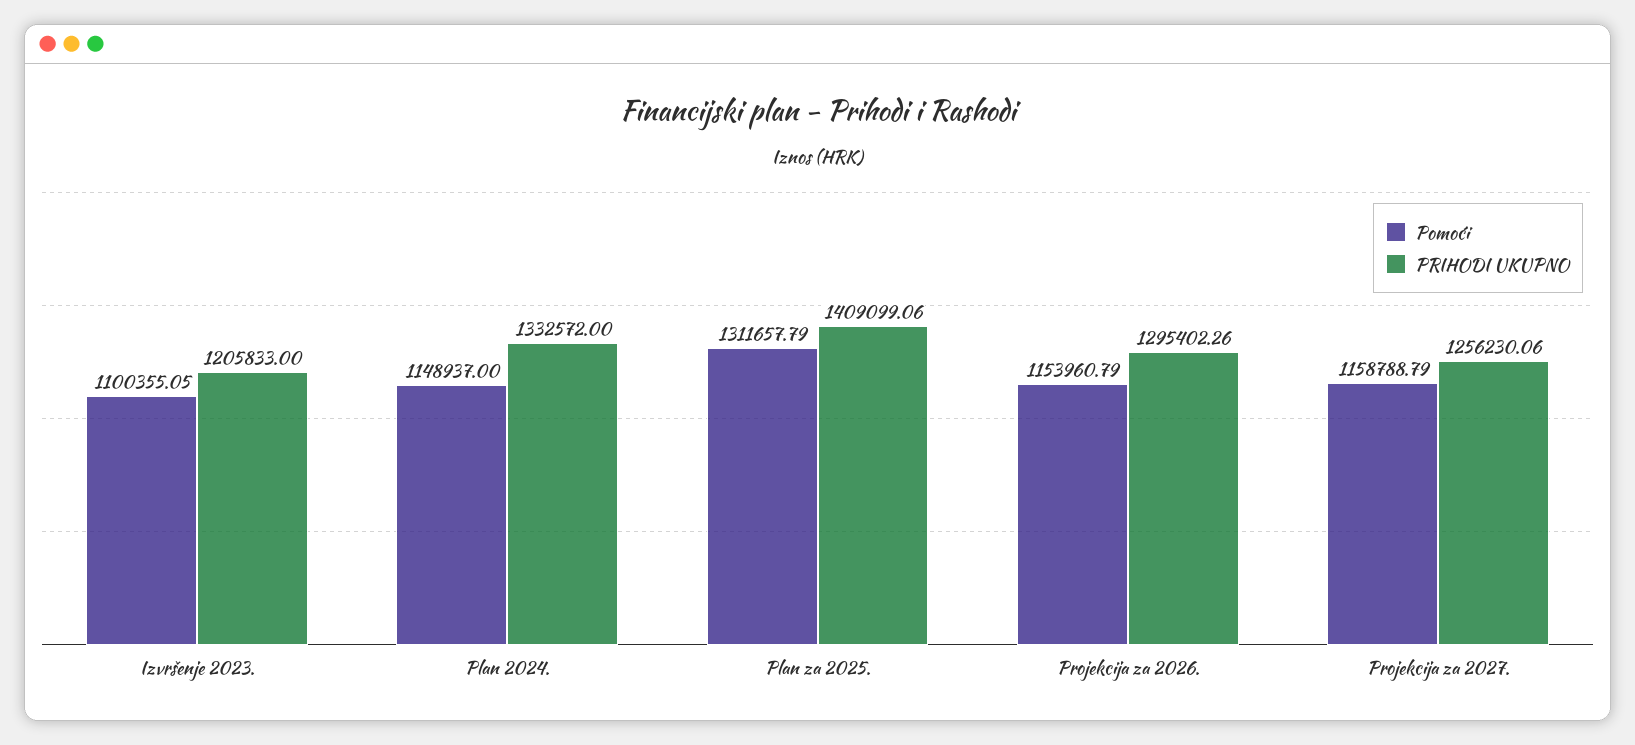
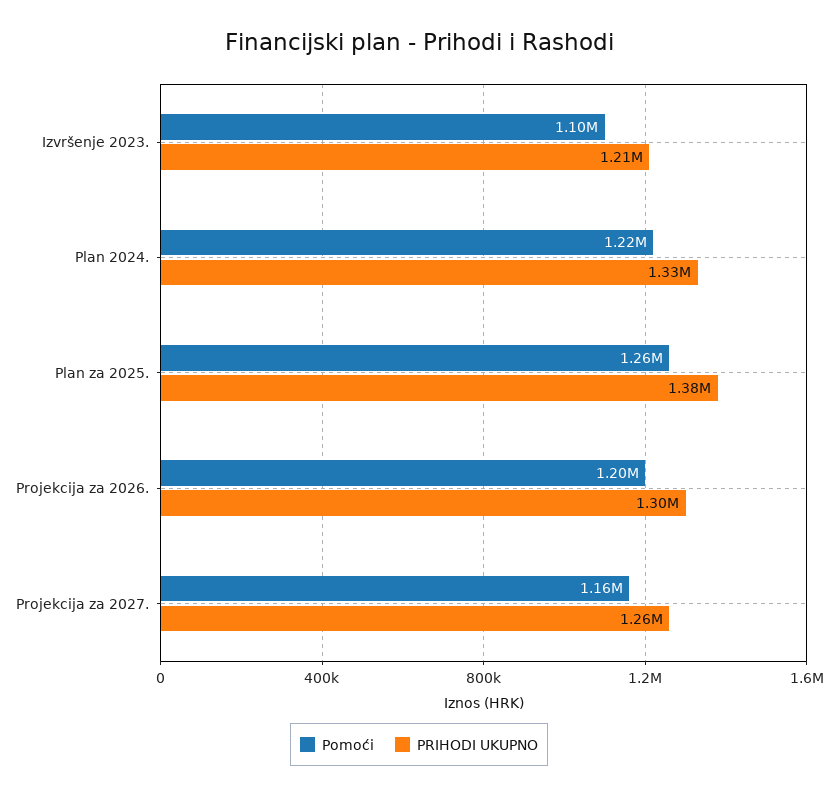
Pomoći, Plan 2024.: 1148937 -> 1220000
Pomoći, Plan za 2025.: 1311657.79 -> 1260000
PRIHODI UKUPNO, Plan za 2025.: 1409099.06 -> 1380000
Pomoći, Projekcija za 2026.: 1153960.79 -> 1200000

